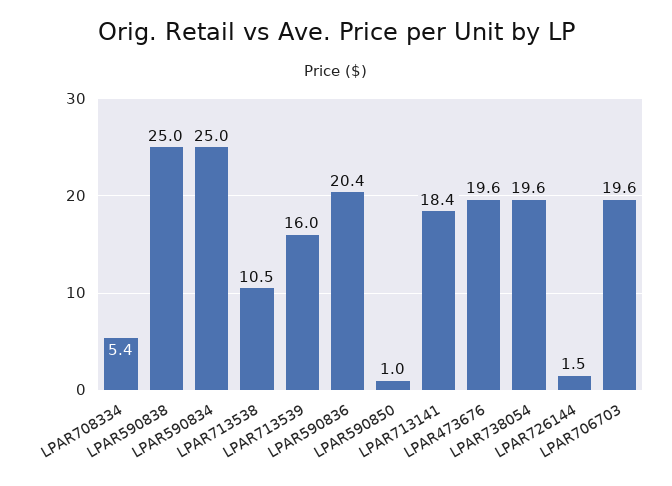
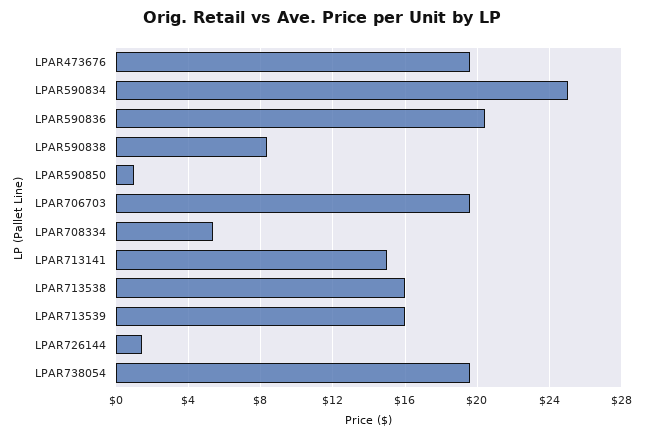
LPAR590838: 25 -> 8.5
LPAR713538: 10.5 -> 16
LPAR713141: 18.4 -> 15

